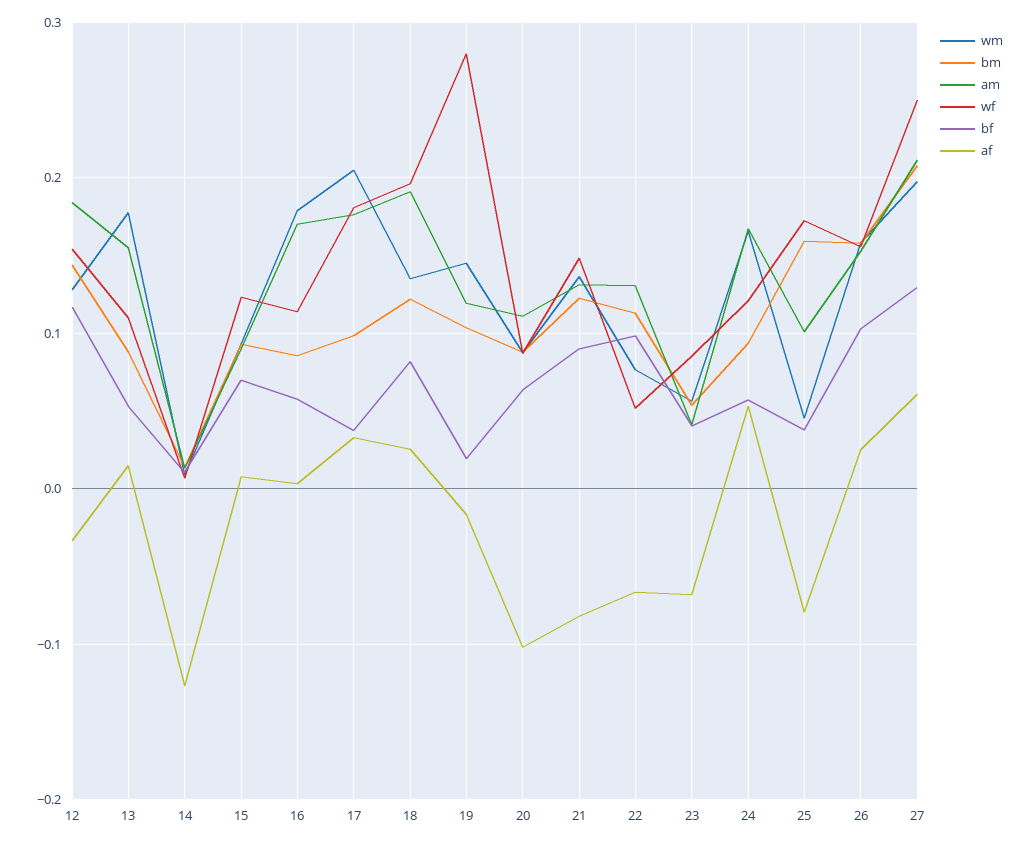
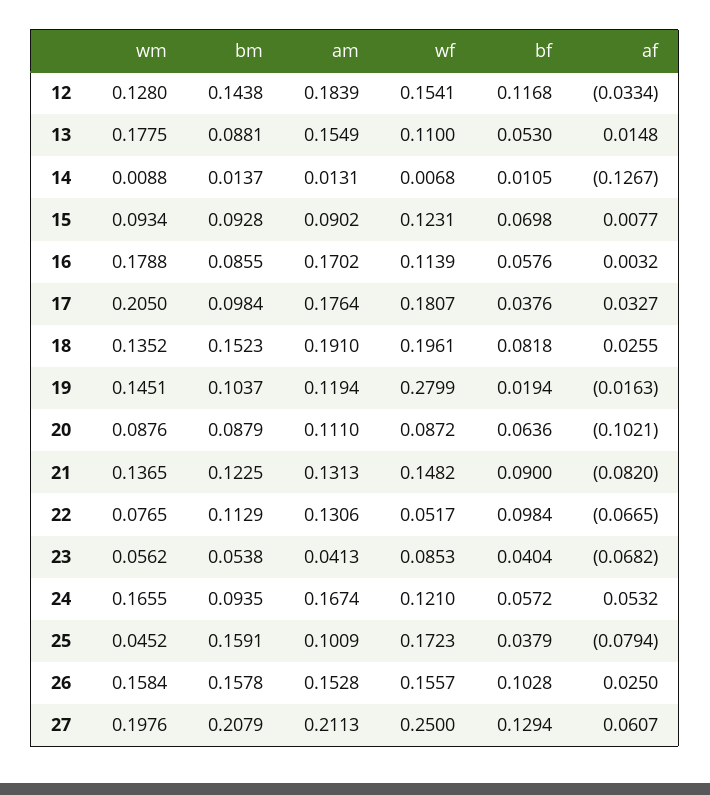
bm, 18: 0.12 -> 0.1523

